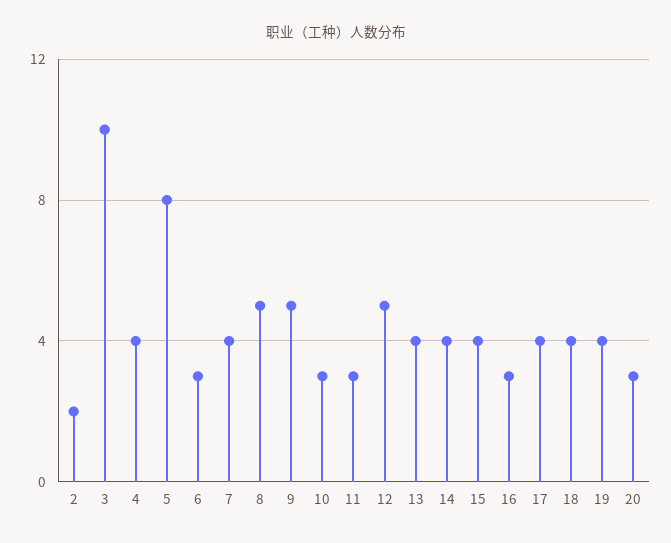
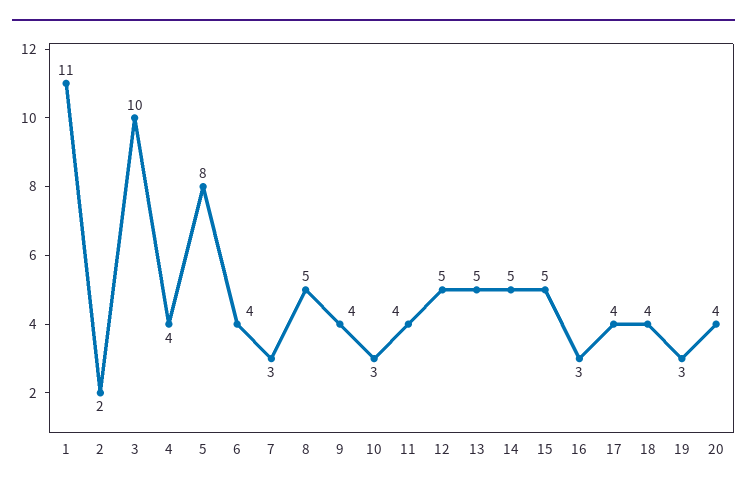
6: 3 -> 4
7: 4 -> 3
9: 5 -> 4
11: 3 -> 4
13: 4 -> 5
14: 4 -> 5
15: 4 -> 5
19: 4 -> 3
20: 3 -> 4
1: none -> 11

